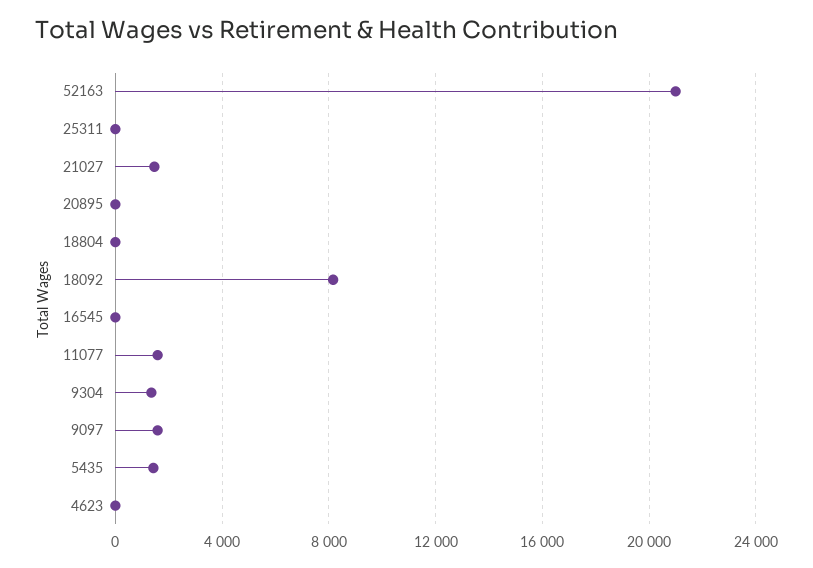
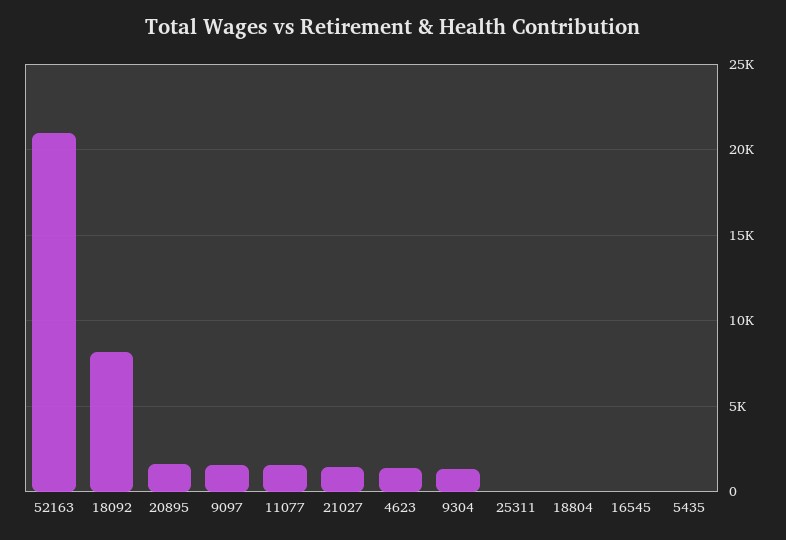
20895: 0 -> 1500
5435: 1500 -> 0
4623: 0 -> 1500

